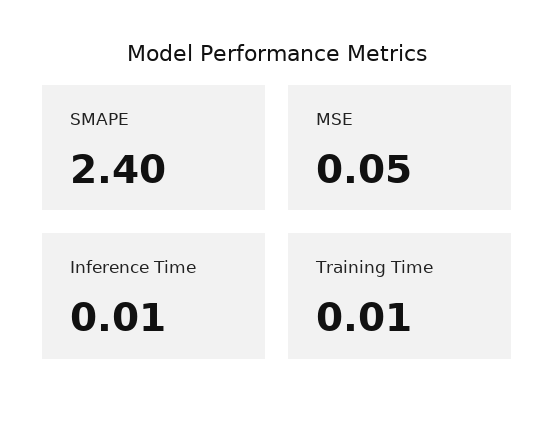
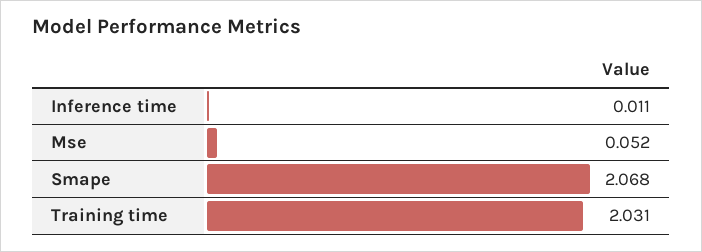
SMAPE: 2.4 -> 2.068
Training Time: 0.01 -> 2.031

